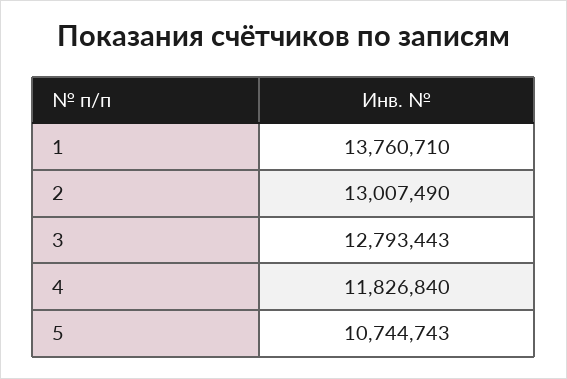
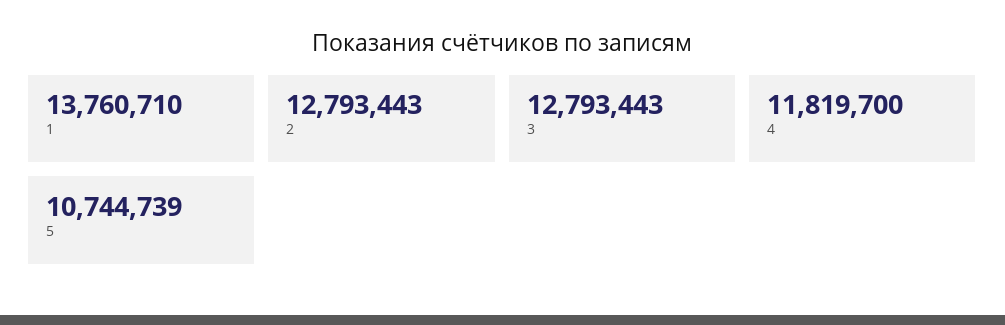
2: 13007490 -> 12793443
4: 11826840 -> 11819700
5: 10744743 -> 10744739

